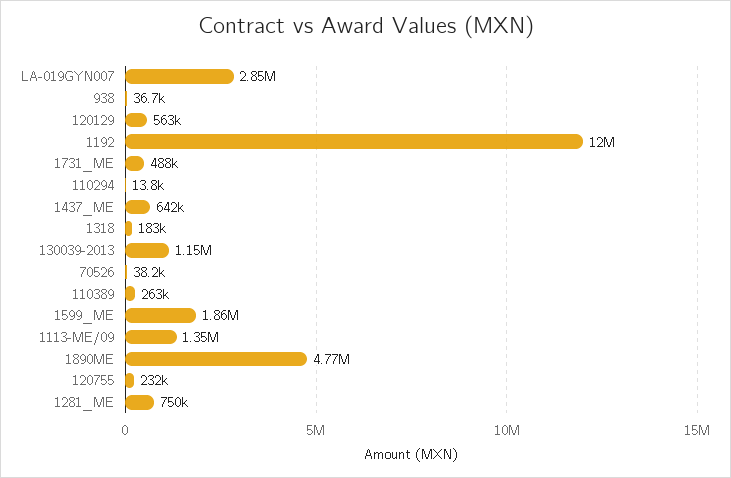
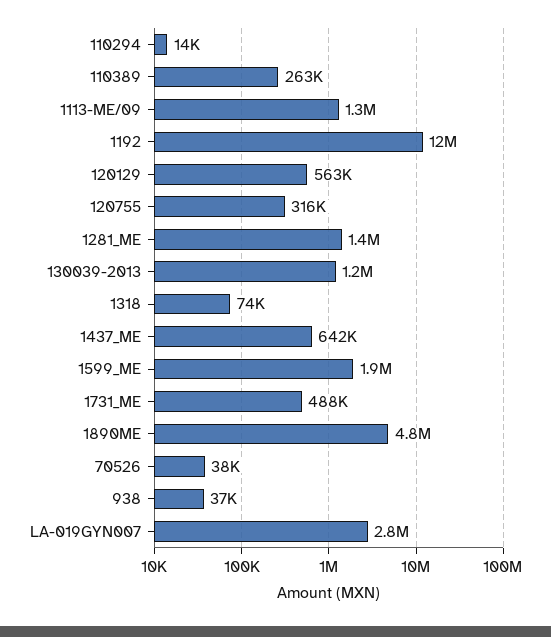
1318: 183000 -> 74000
120755: 232000 -> 316000
1281_ME: 750000 -> 1400000

